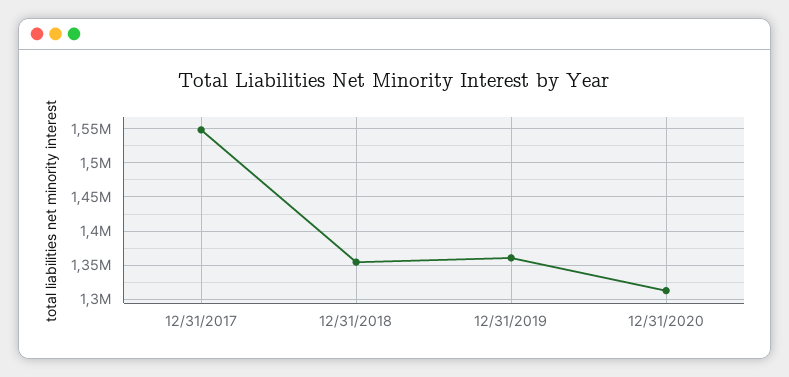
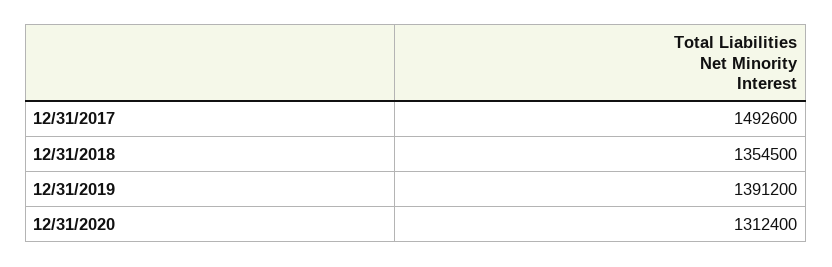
12/31/2017: 1550000 -> 1492600
12/31/2019: 1360000 -> 1391200

